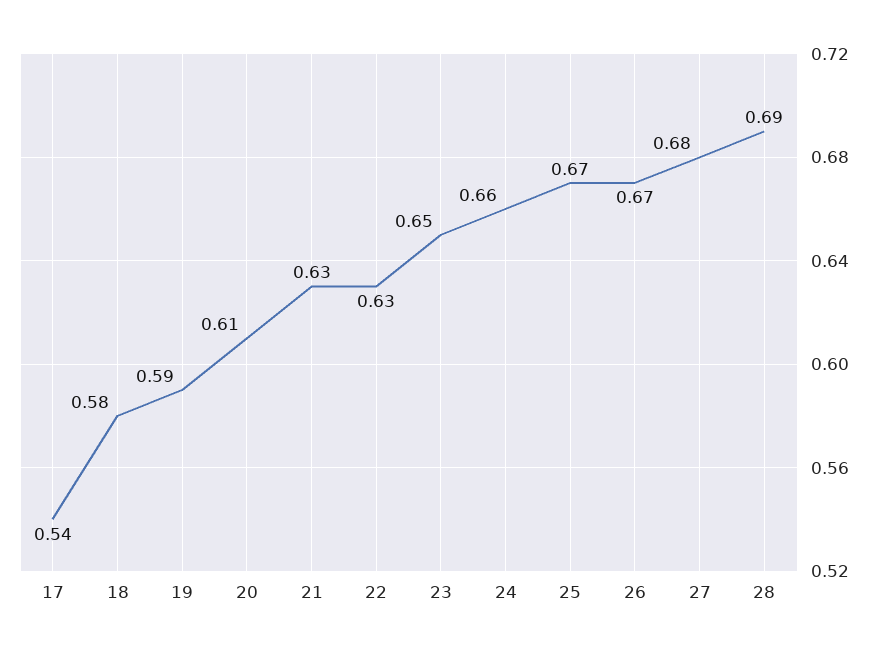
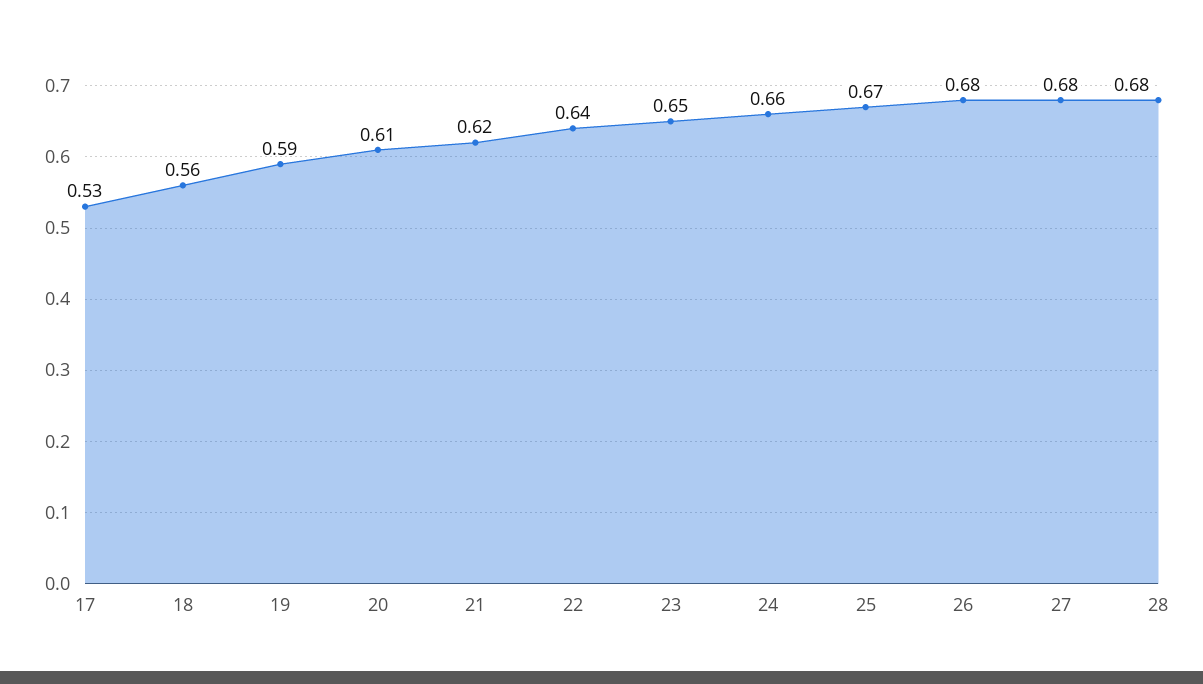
17: 0.54 -> 0.53
18: 0.58 -> 0.56
21: 0.63 -> 0.62
22: 0.63 -> 0.64
26: 0.67 -> 0.68
28: 0.69 -> 0.68

